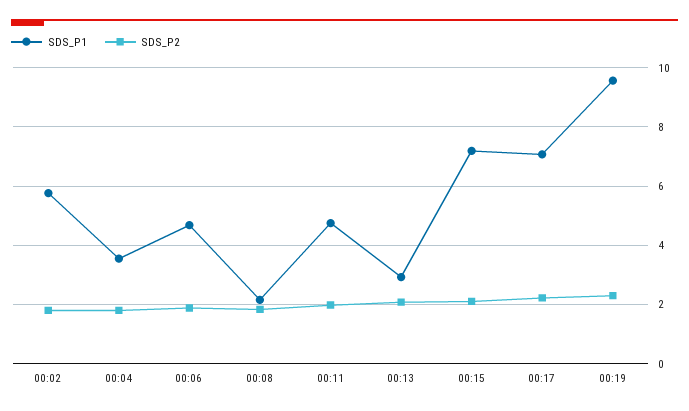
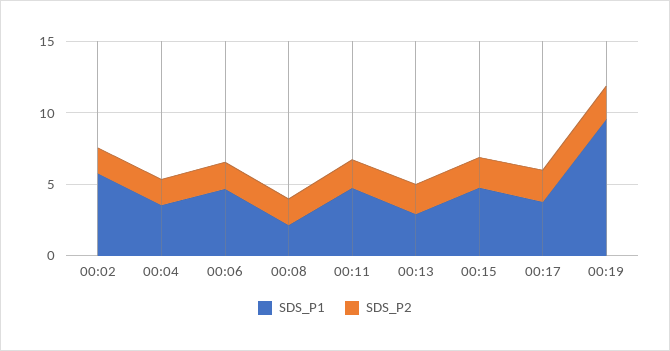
SDS_P1, 00:15: 7.25 -> 5
SDS_P1, 00:17: 7 -> 4

